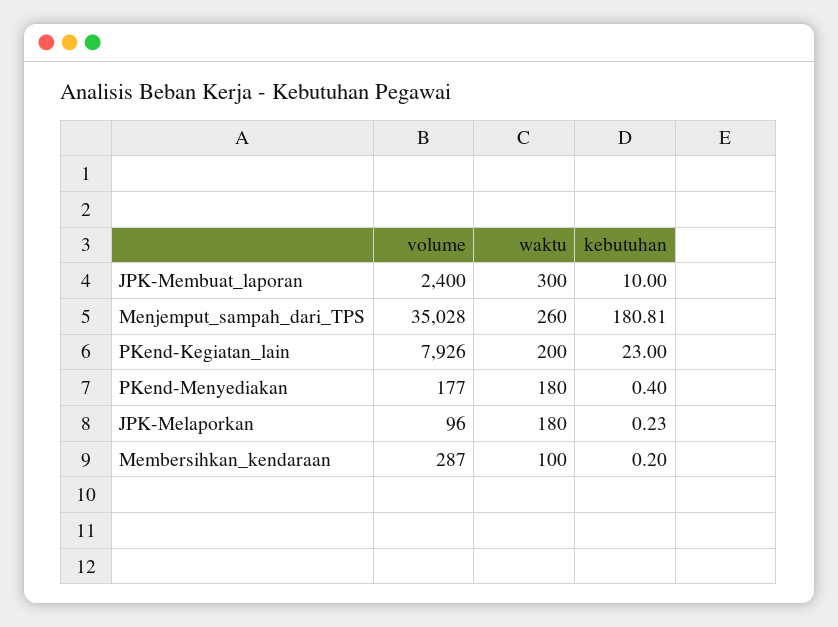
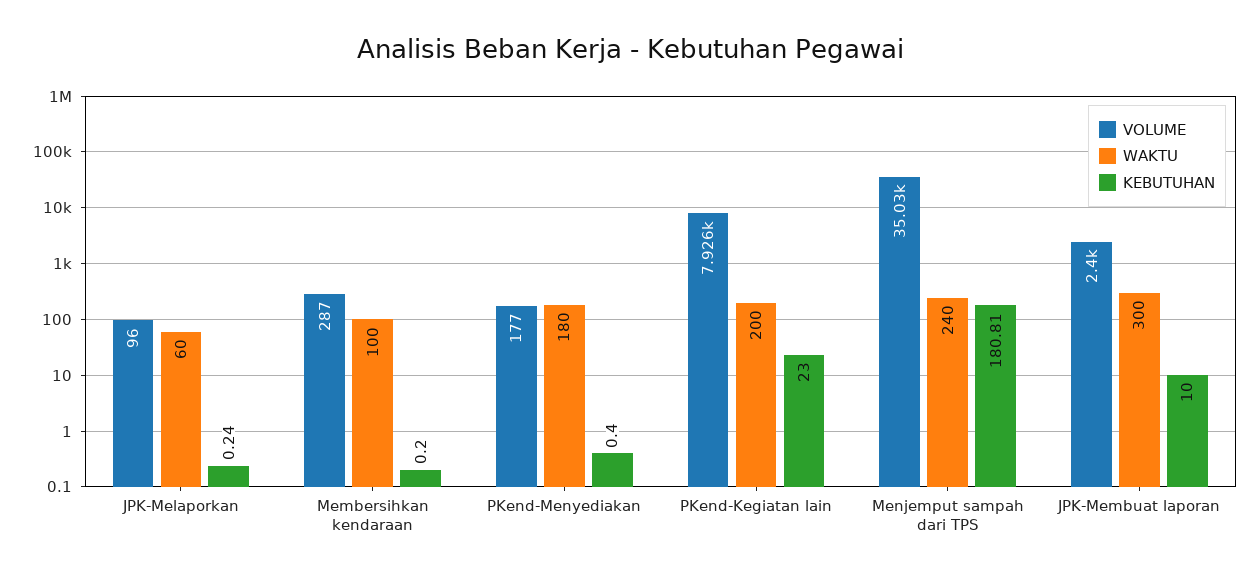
waktu, Menjemput_sampah_dari_TPS: 260 -> 240
waktu, JPK-Melaporkan: 180 -> 60
kebutuhan, JPK-Melaporkan: 0.23 -> 0.24

